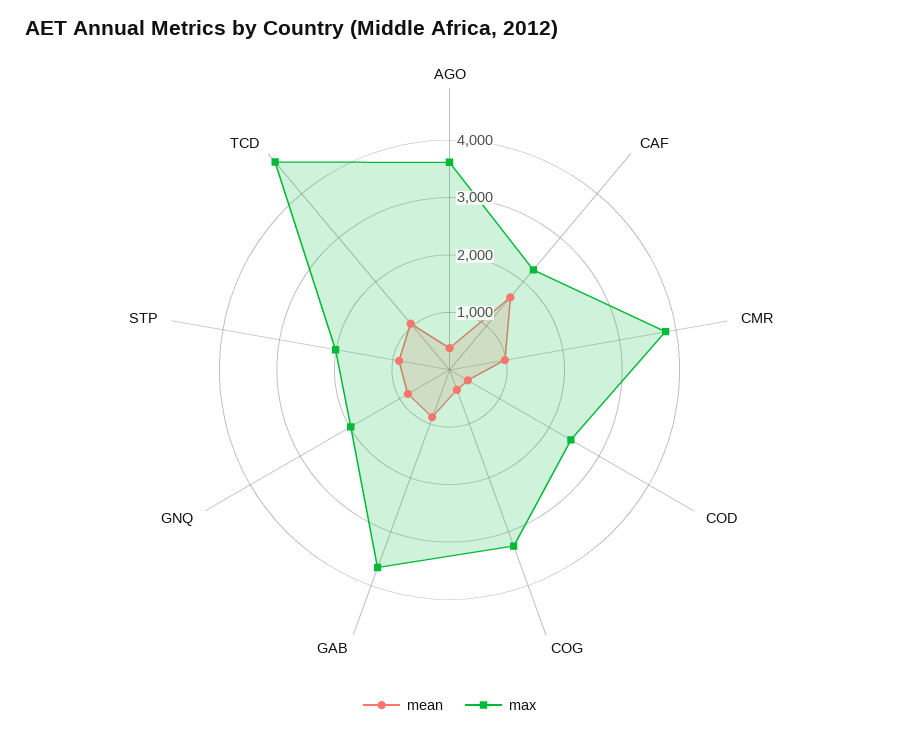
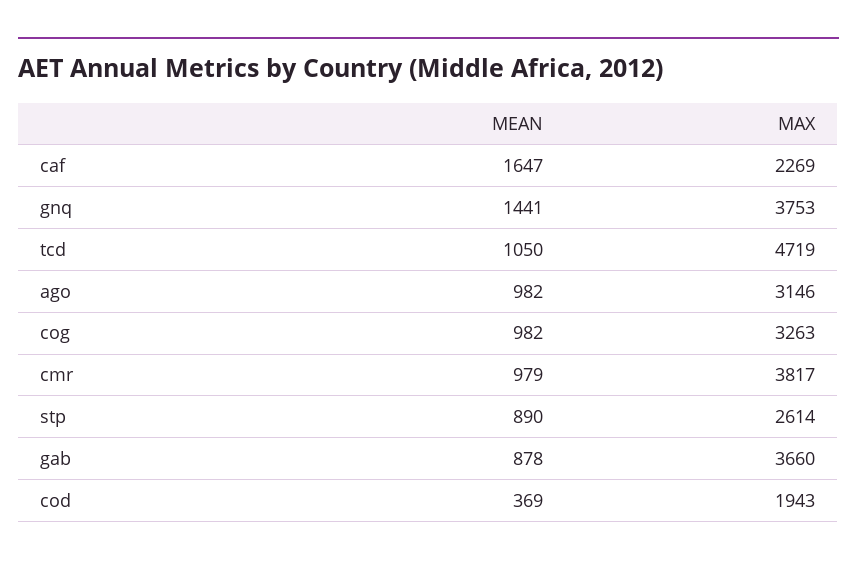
mean, AGO: 400 -> 982
max, AGO: 3600 -> 3146
max, COD: 2400 -> 1943
mean, COG: 400 -> 982
mean, GNQ: 800 -> 1441
max, GNQ: 2000 -> 3753
max, STP: 2000 -> 2614

